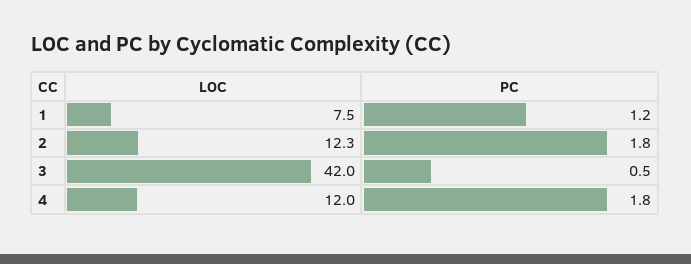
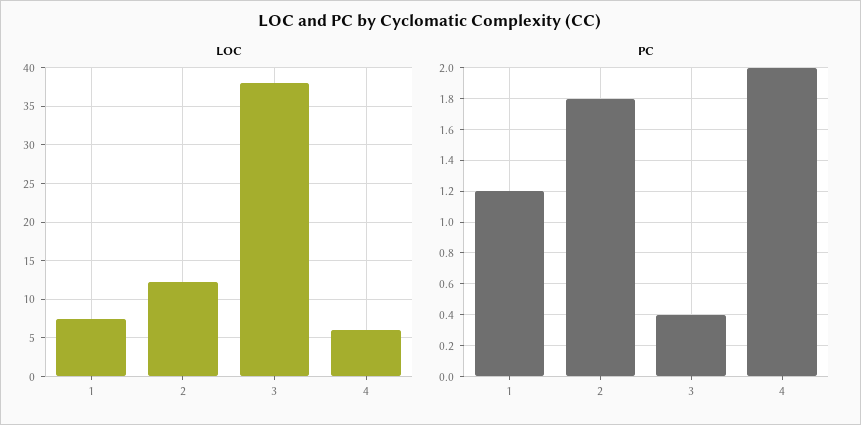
LOC, 3: 42 -> 38
PC, 3: 0.5 -> 0.4
LOC, 4: 12 -> 6
PC, 4: 1.8 -> 2

